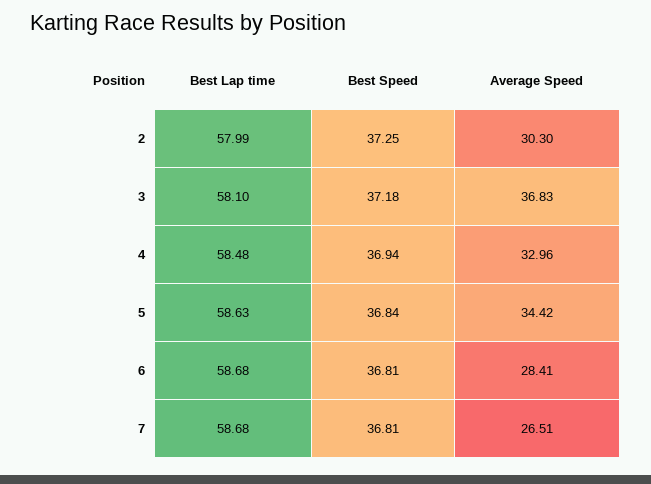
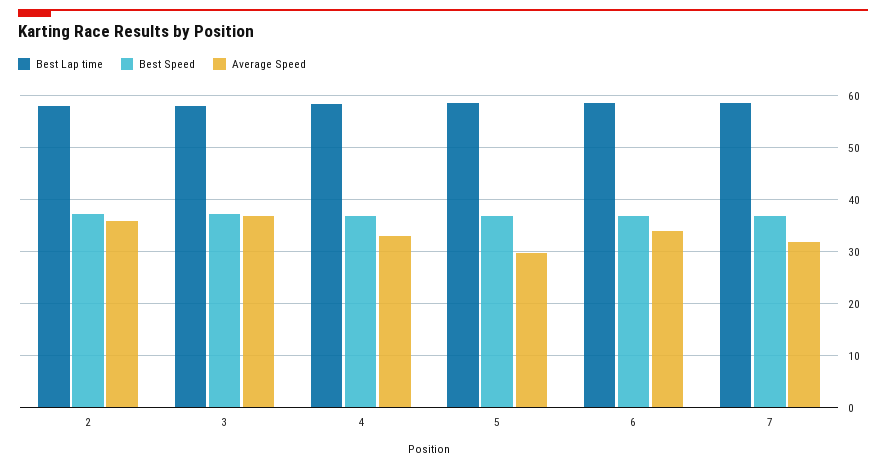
Average Speed, 2: 30.3 -> 36
Average Speed, 5: 34.42 -> 30
Average Speed, 6: 28.41 -> 34
Average Speed, 7: 26.51 -> 32

